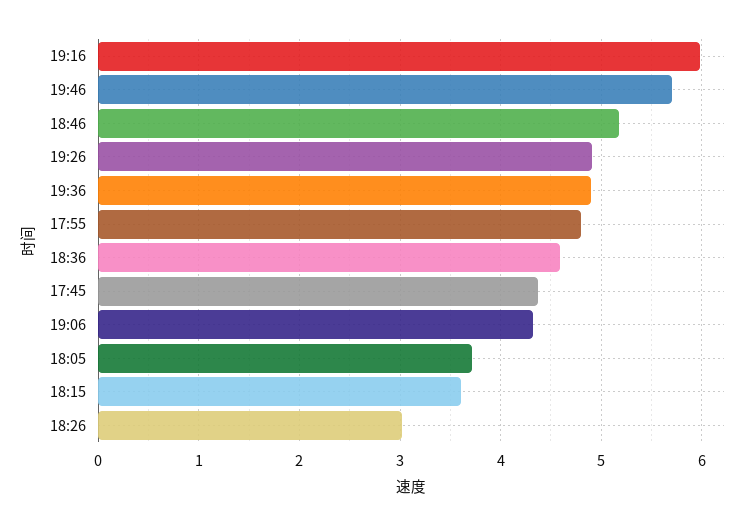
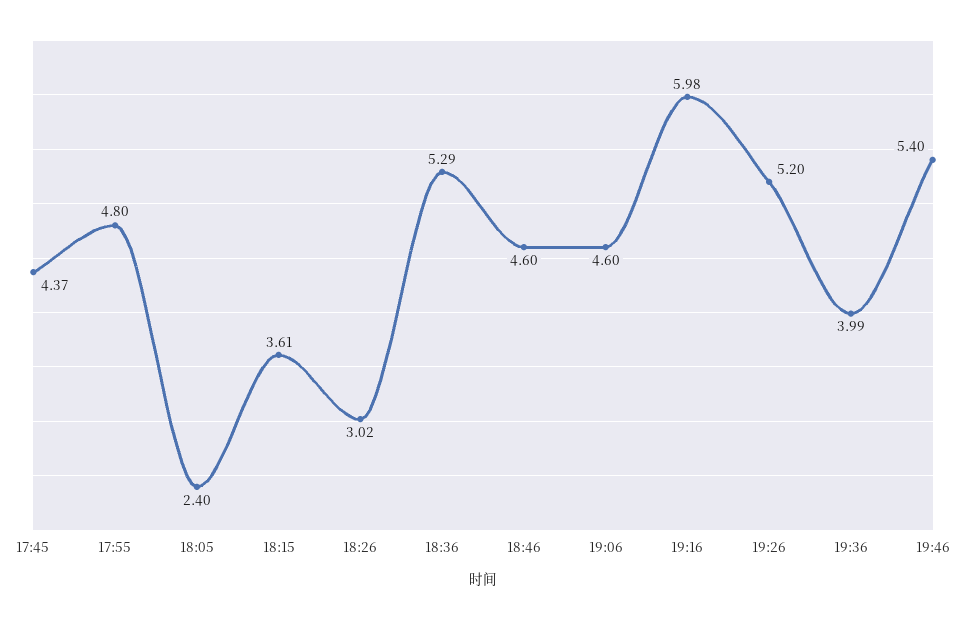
19:46: 5.7 -> 5.4
18:46: 5.2 -> 4.6
19:26: 4.9 -> 5.2
19:36: 4.9 -> 3.99
18:36: 4.6 -> 5.29
19:06: 4.3 -> 4.6
18:05: 3.7 -> 2.4

